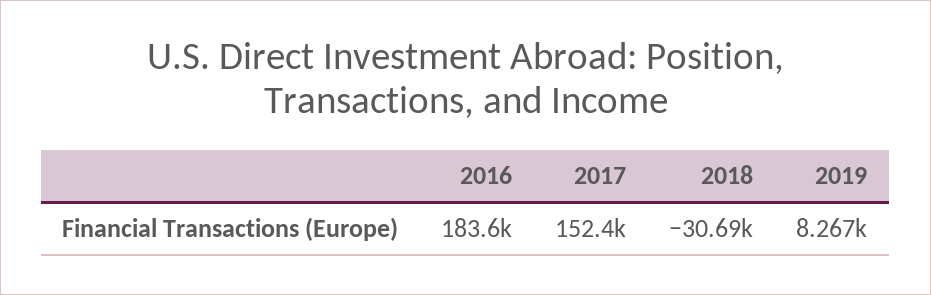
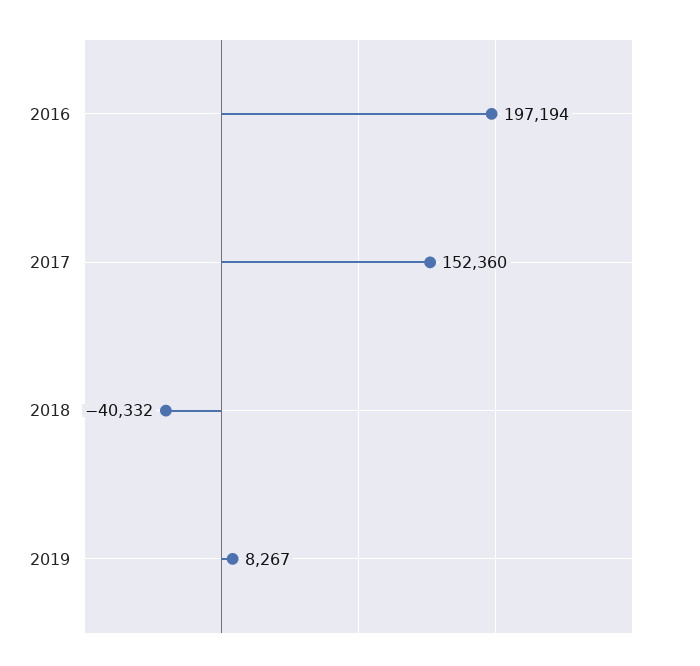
2016: 183600 -> 197194
2018: -30690 -> -40332

